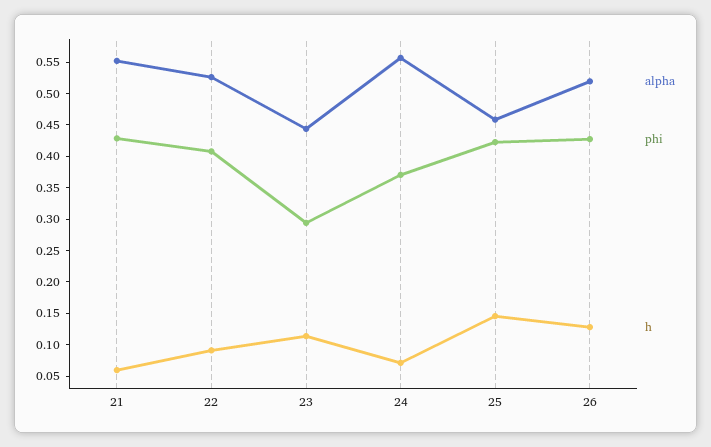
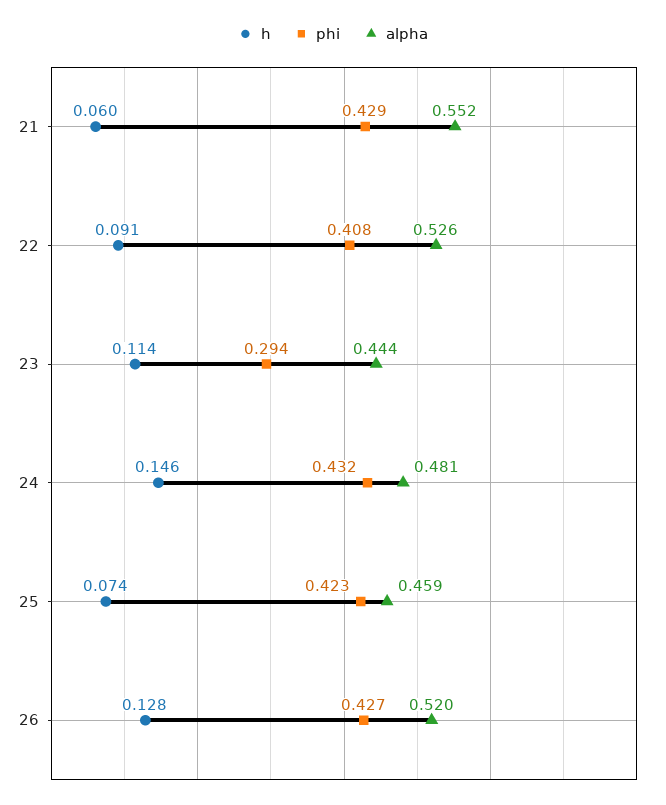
alpha, 24: 0.55 -> 0.481
phi, 24: 0.375 -> 0.432
h, 24: 0.075 -> 0.146
h, 25: 0.15 -> 0.074

